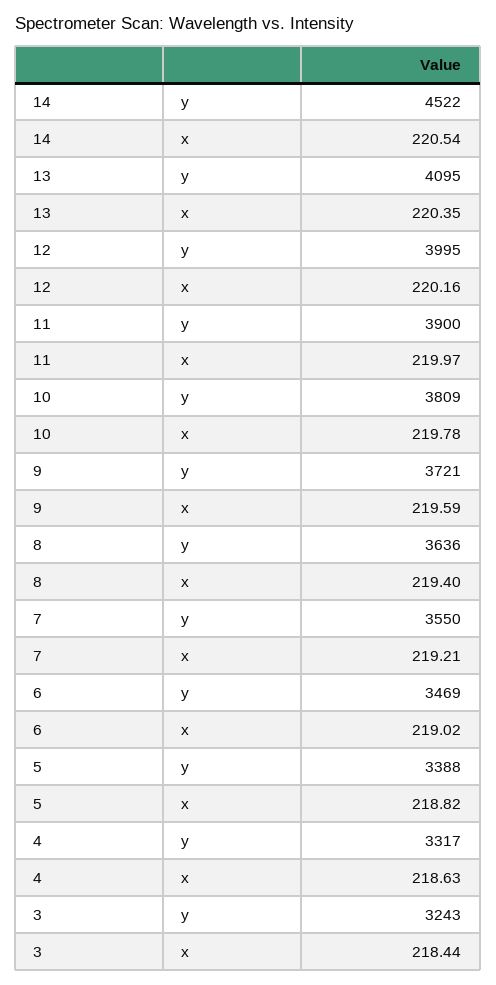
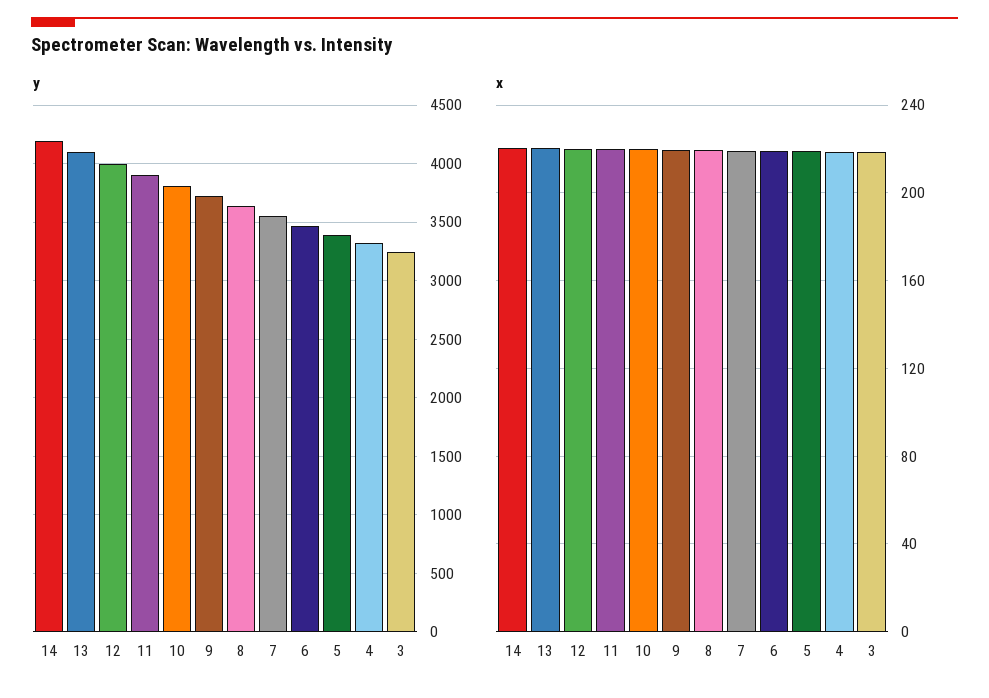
y, 14: 4522 -> 4200

